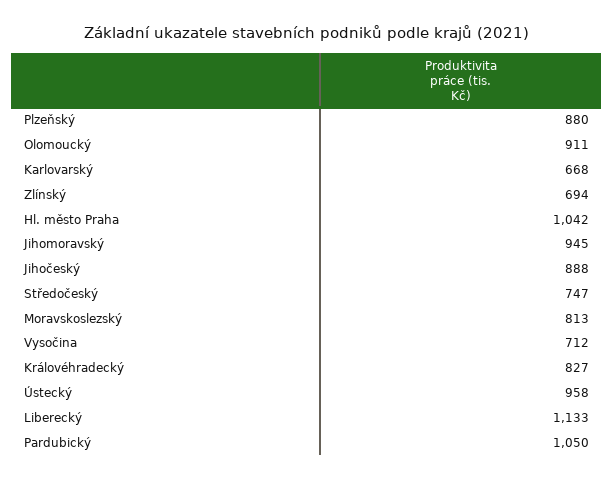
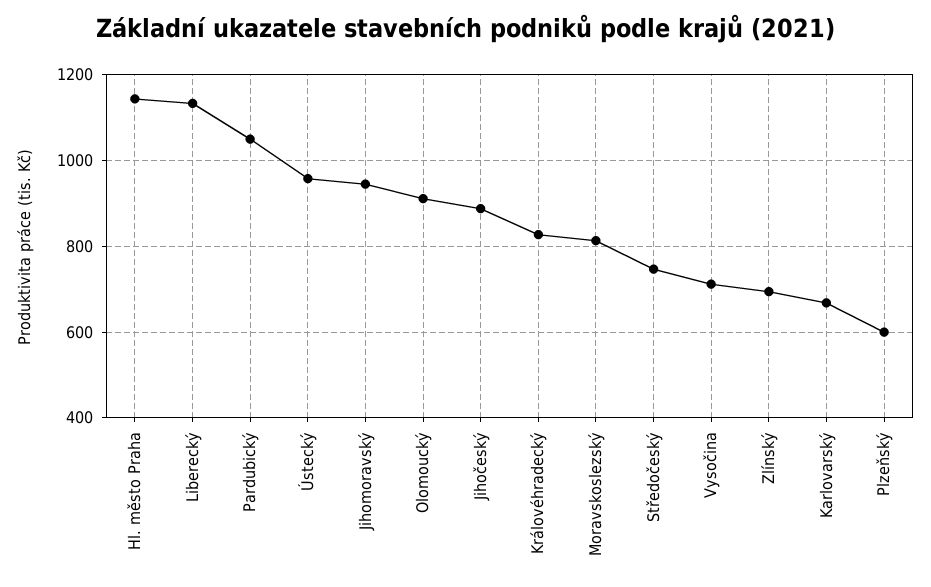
Plzeňský: 880 -> 600
Hl. město Praha: 1042 -> 1140

